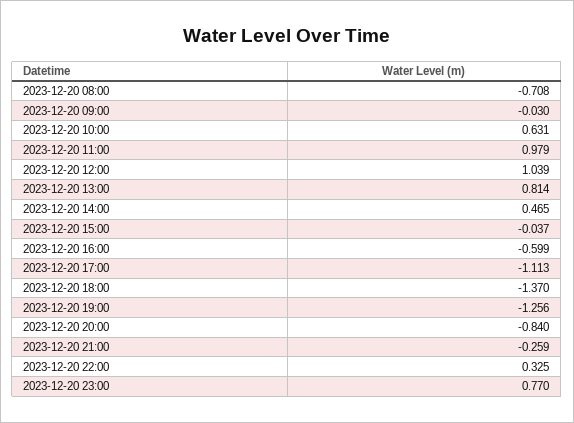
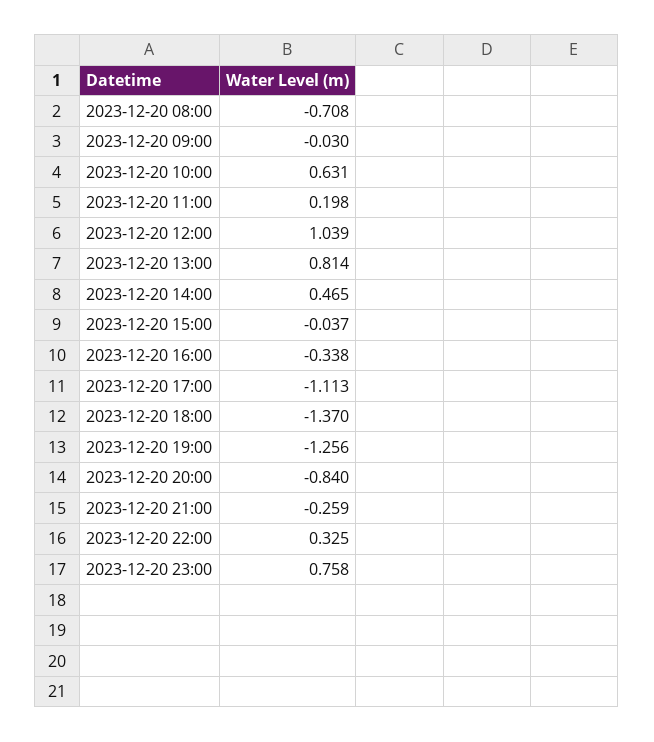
2023-12-20 11:00: 0.979 -> 0.198
2023-12-20 16:00: -0.599 -> -0.338
2023-12-20 23:00: 0.77 -> 0.758

